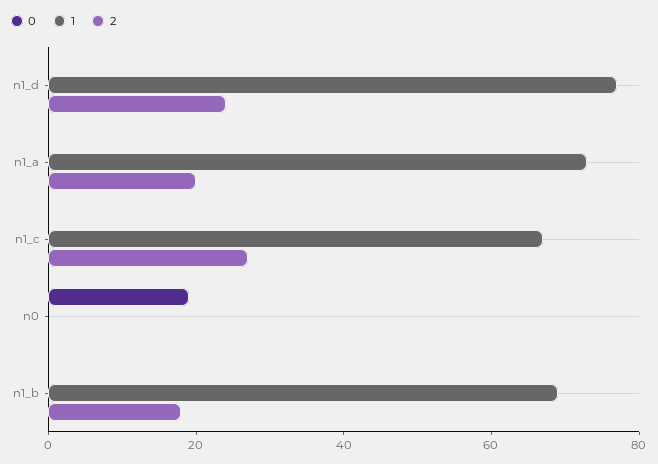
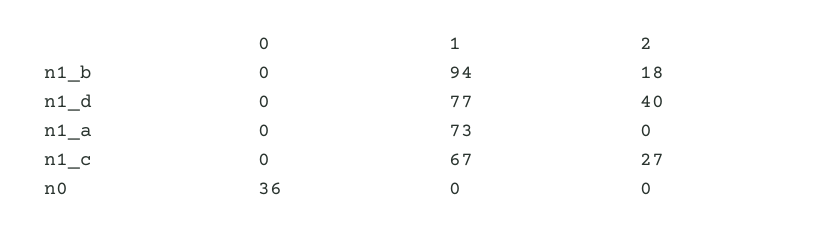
2, n1_d: 25 -> 40
2, n1_a: 20 -> 0
0, n0: 20 -> 36
1, n1_b: 70 -> 94

